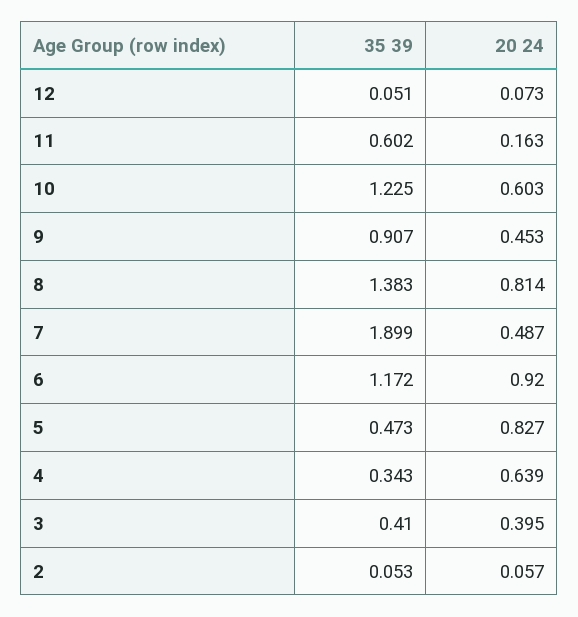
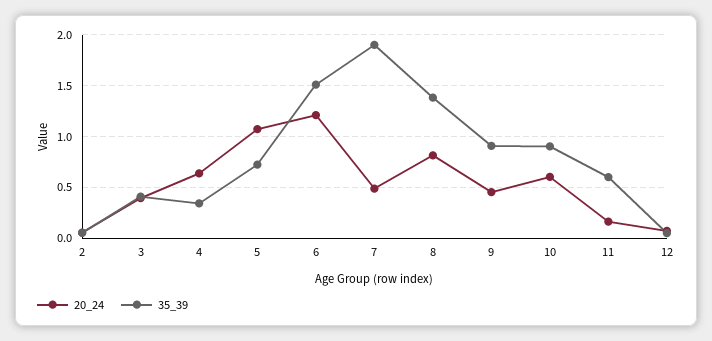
35 39, 10: 1.225 -> 0.9
35 39, 6: 1.172 -> 1.5
20 24, 6: 0.92 -> 1.2
35 39, 5: 0.473 -> 0.7
20 24, 5: 0.827 -> 1.1

